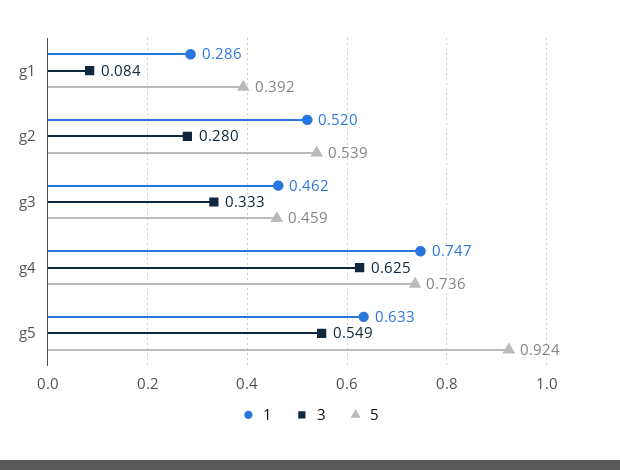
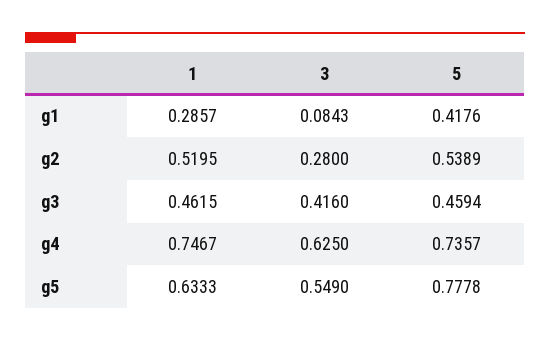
5, g1: 0.392 -> 0.4176
3, g3: 0.333 -> 0.416
5, g5: 0.924 -> 0.7778

